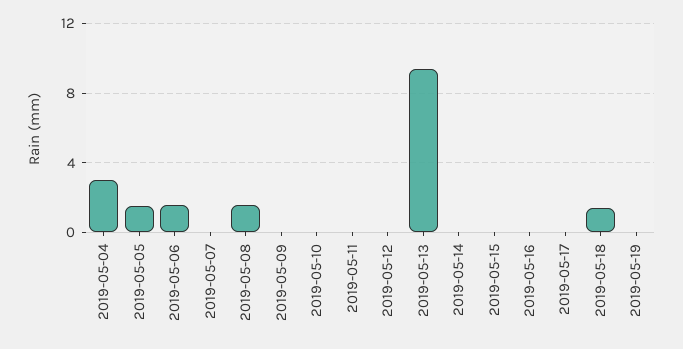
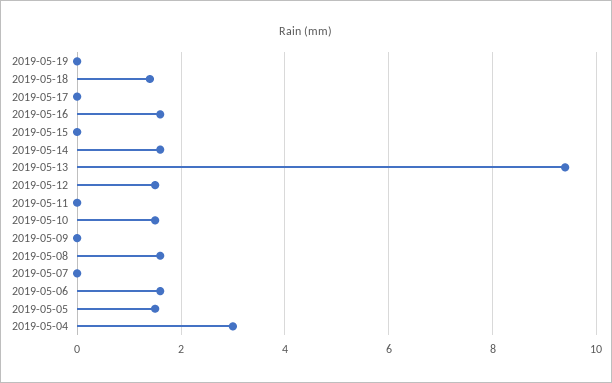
2019-05-10: 0 -> 1.5
2019-05-12: 0 -> 1.5
2019-05-14: 0 -> 1.5
2019-05-16: 0 -> 1.5

